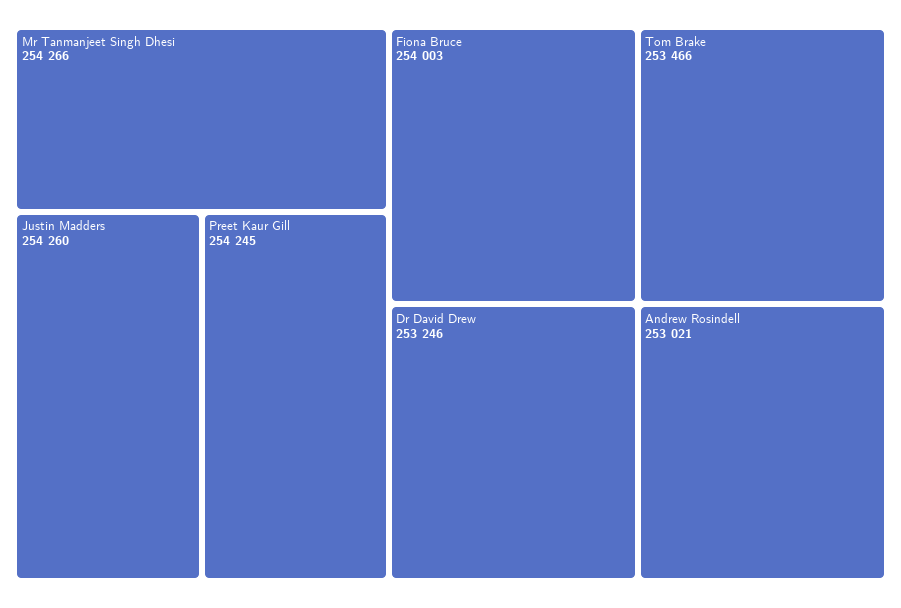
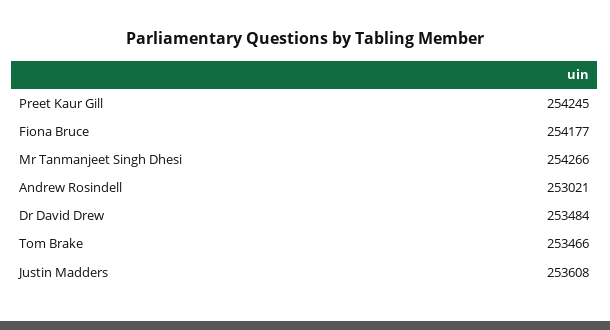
Justin Madders: 254260 -> 253608
Fiona Bruce: 254003 -> 254177
Dr David Drew: 253246 -> 253484

